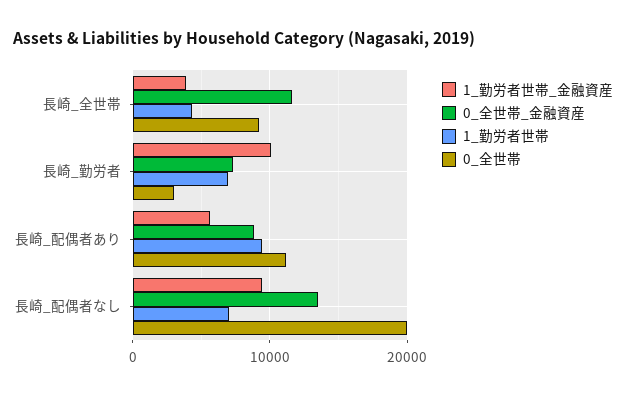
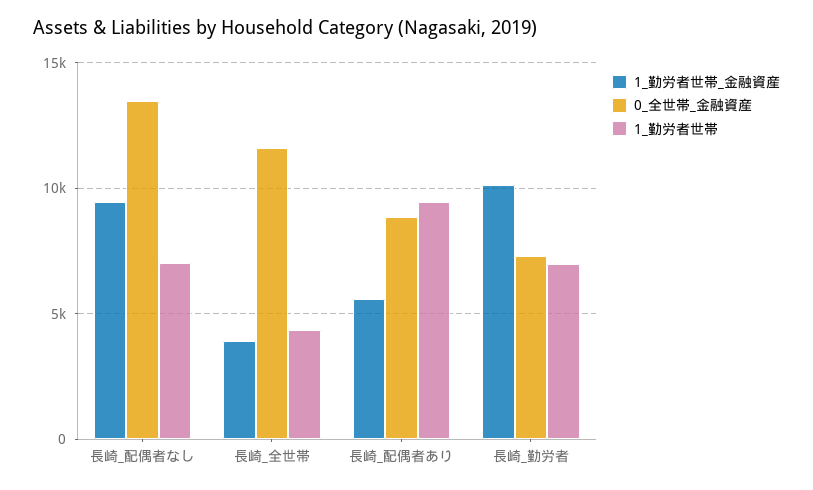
0_全世帯, 長崎_全世帯: 9000 -> none
0_全世帯, 長崎_勤労者: 3000 -> none
0_全世帯, 長崎_配偶者あり: 11000 -> none
0_全世帯, 長崎_配偶者なし: 20000 -> none

